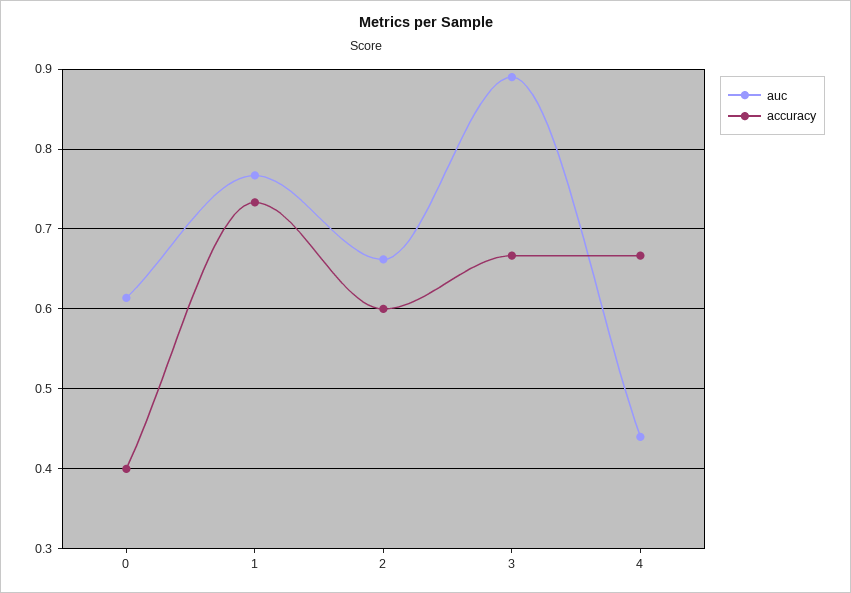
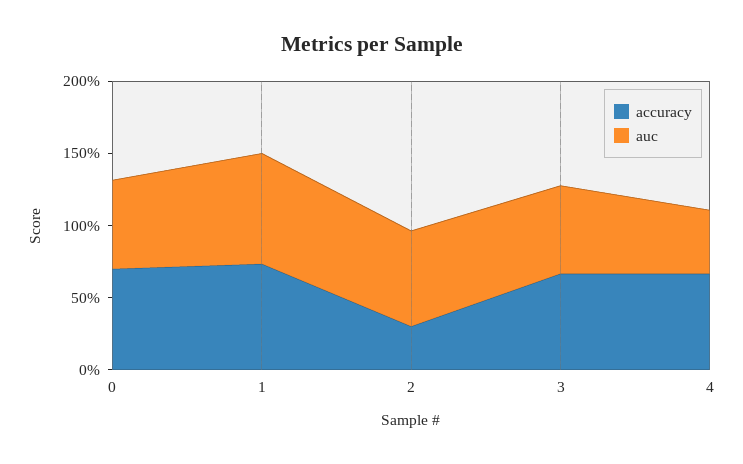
accuracy, 0: 0.4 -> 0.7
accuracy, 2: 0.6 -> 0.3
auc, 3: 0.89 -> 0.6

